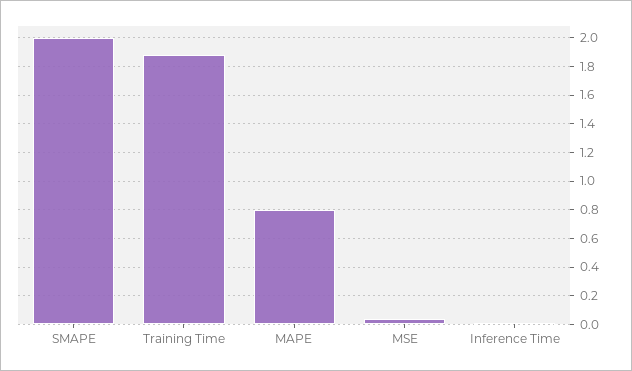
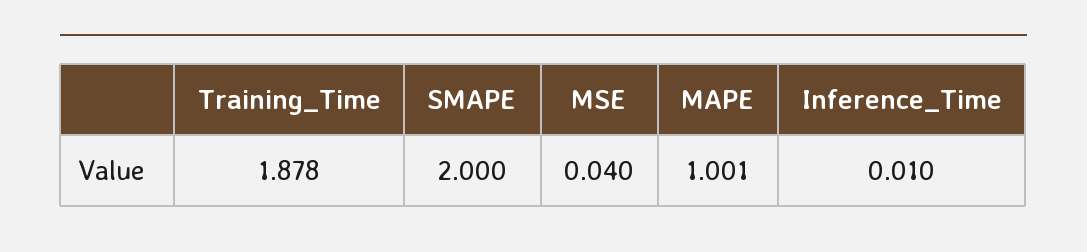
MAPE: 0.8 -> 1.001

